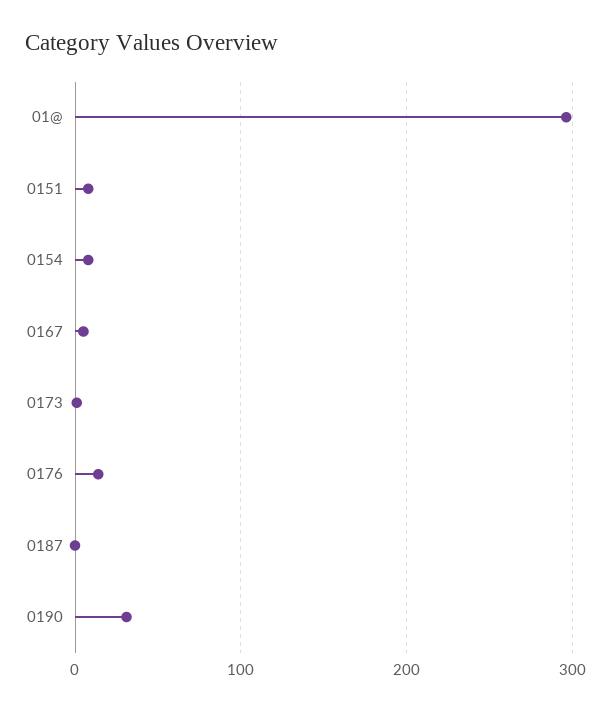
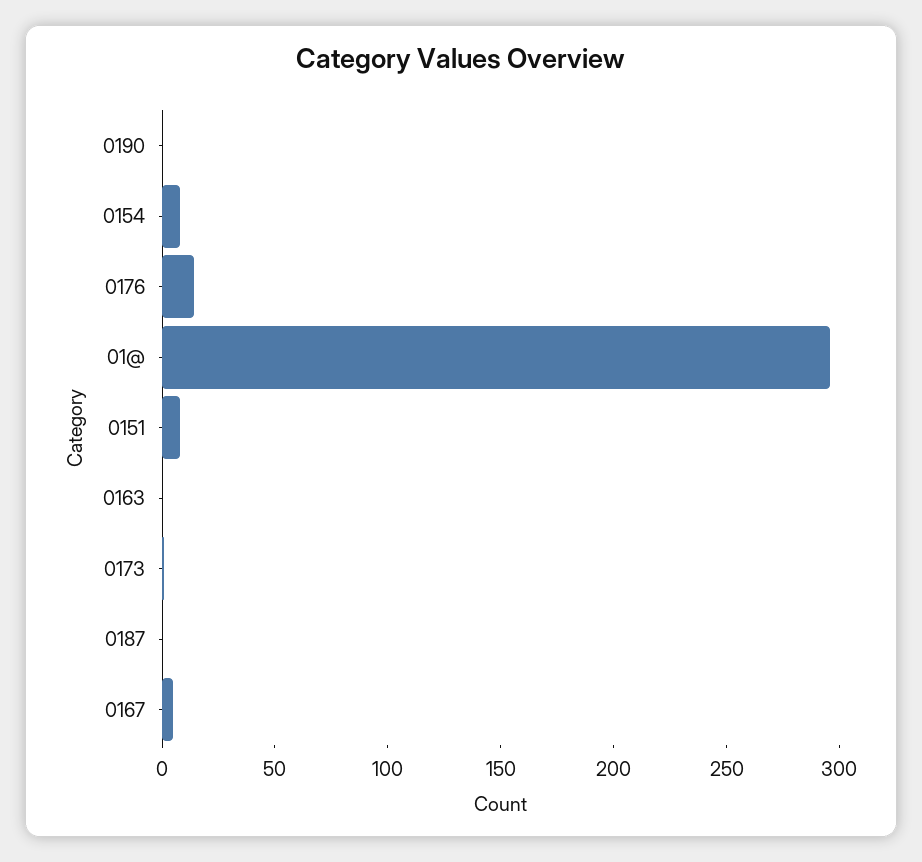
0190: 30 -> 0
0163: none -> 0

